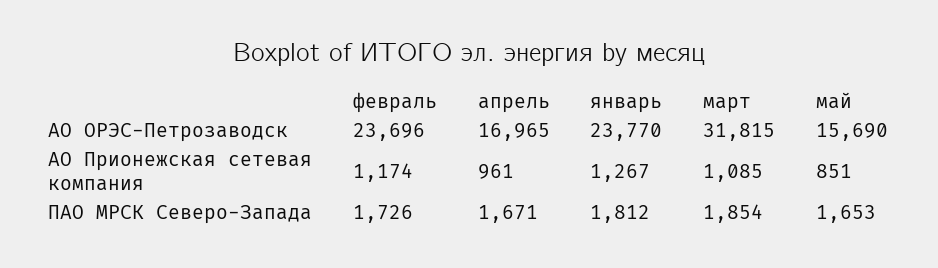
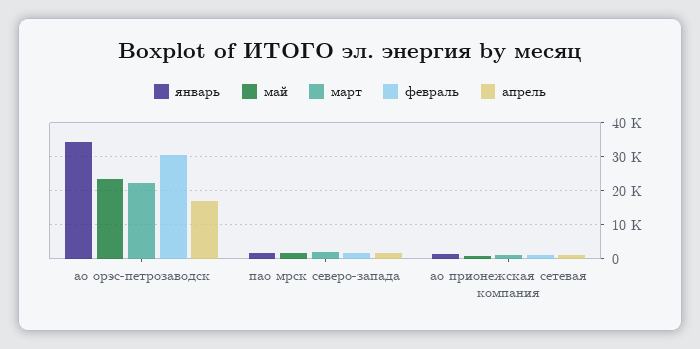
февраль, АО ОРЭС-Петрозаводск: 23696 -> 30000
январь, АО ОРЭС-Петрозаводск: 23770 -> 34000
март, АО ОРЭС-Петрозаводск: 31815 -> 22000
май, АО ОРЭС-Петрозаводск: 15690 -> 24000

